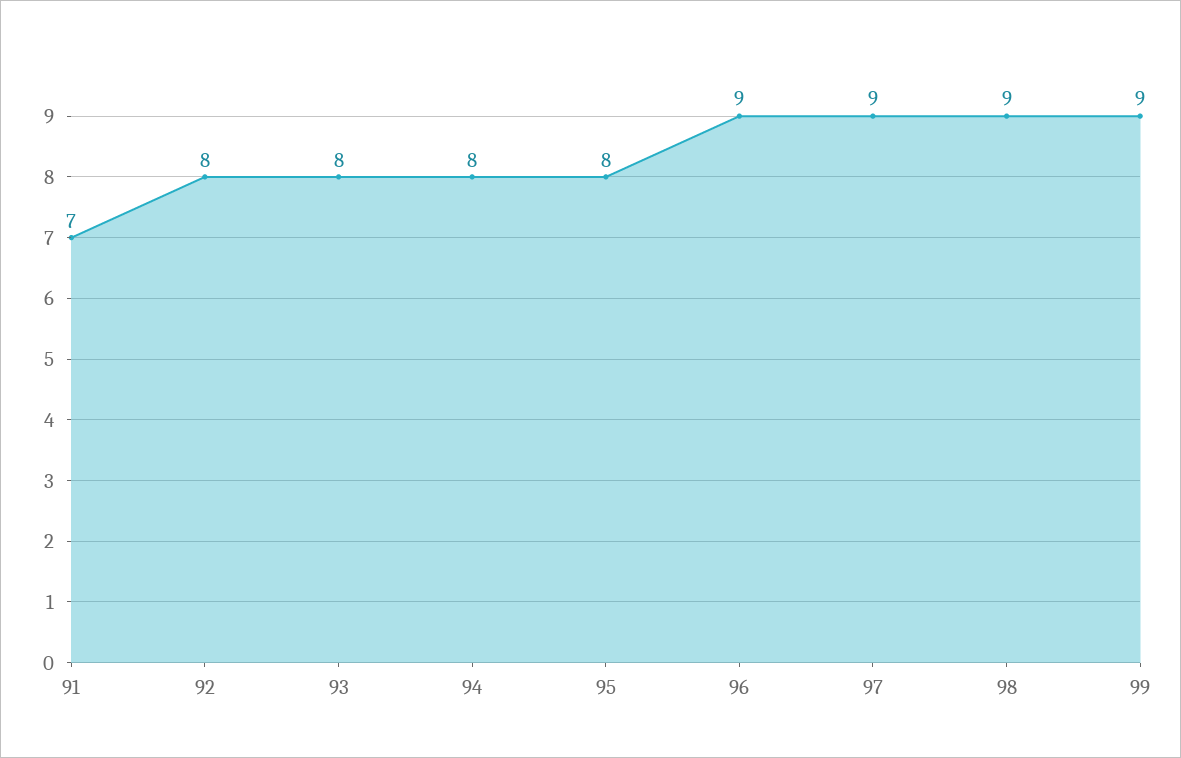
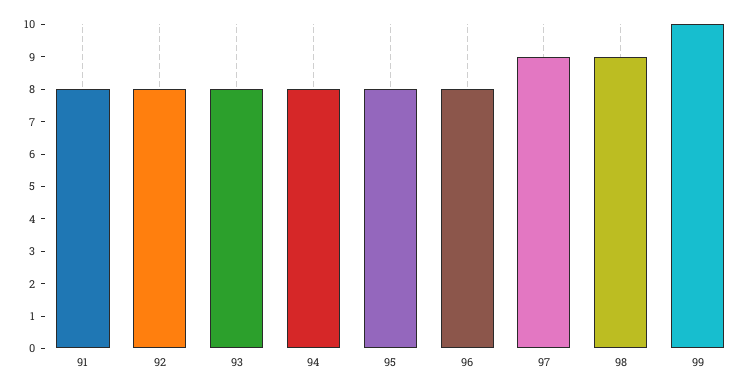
91: 7 -> 8
96: 9 -> 8
99: 9 -> 10

